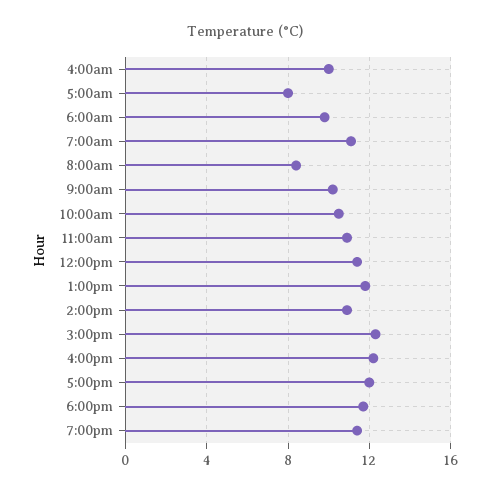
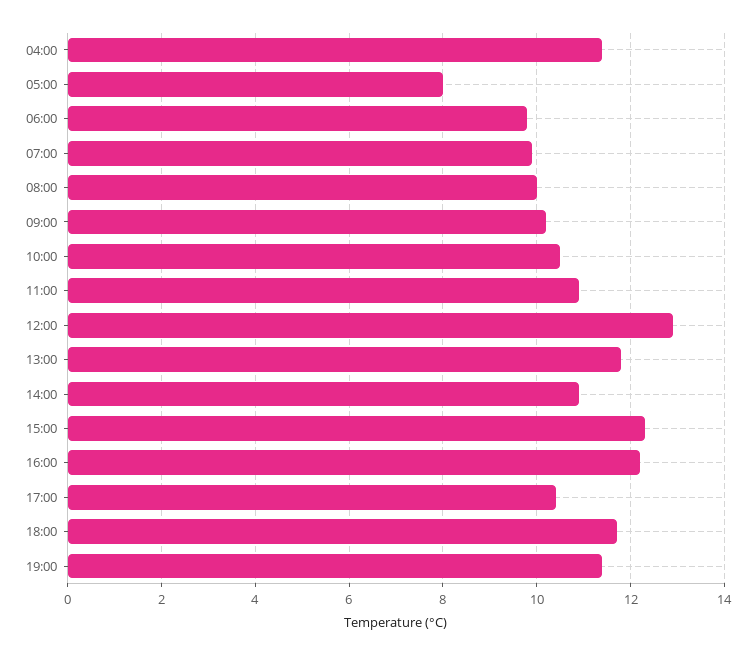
4:00am: 10 -> 11.5
7:00am: 11 -> 10
8:00am: 8.5 -> 10
12:00pm: 11.5 -> 13
5:00pm: 12 -> 10.5

